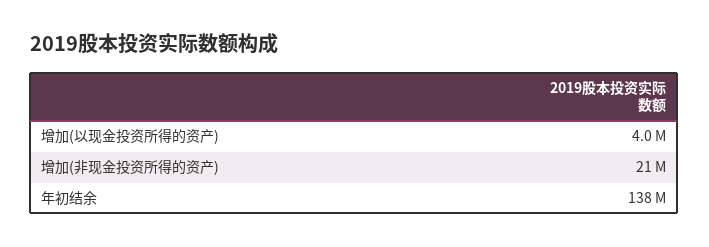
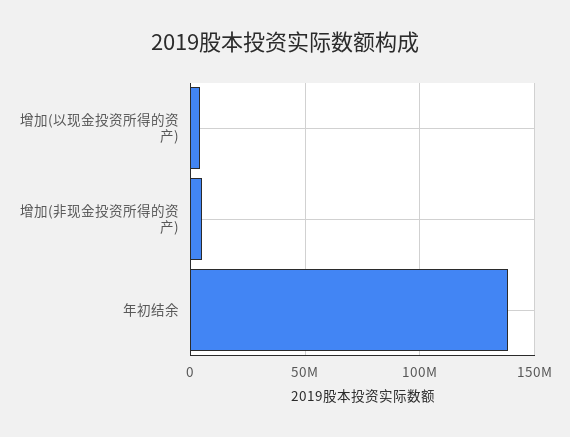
增加(非现金投资所得的资产): 21000000 -> 5000000

